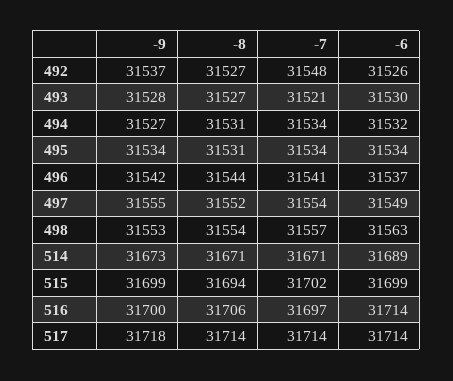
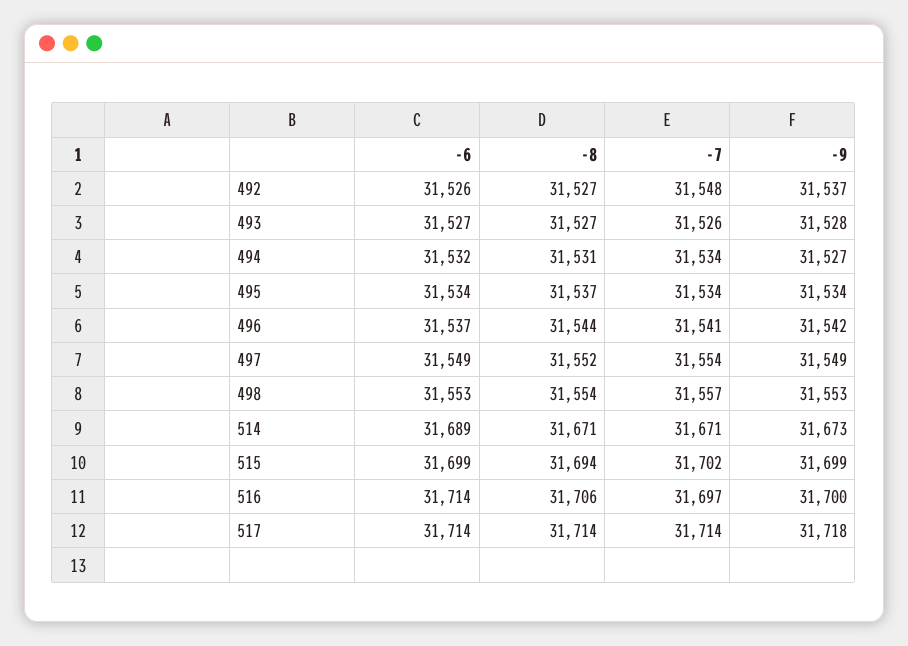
-7, 493: 31521 -> 31526
-6, 493: 31530 -> 31527
-8, 495: 31531 -> 31537
-9, 497: 31555 -> 31549
-6, 498: 31563 -> 31553

